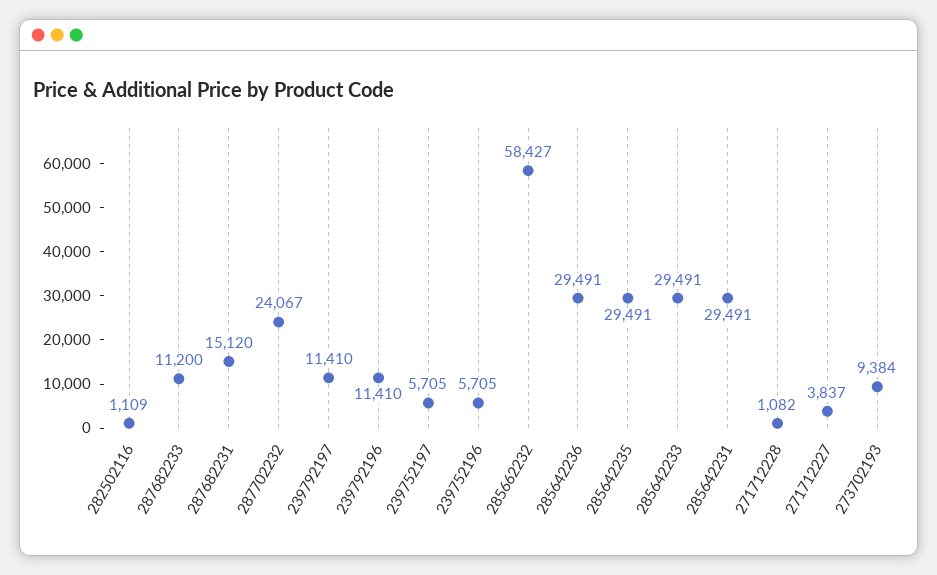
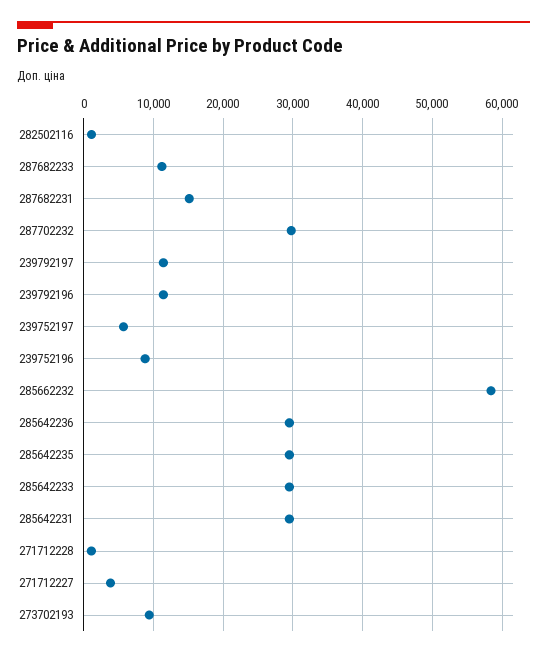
287702232: 24067 -> 30000
239752196: 5705 -> 9000

